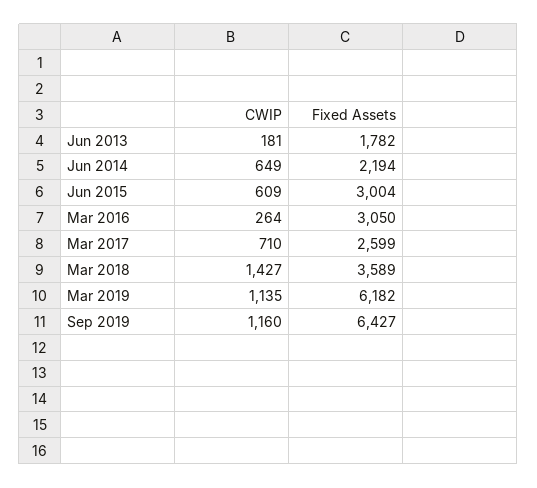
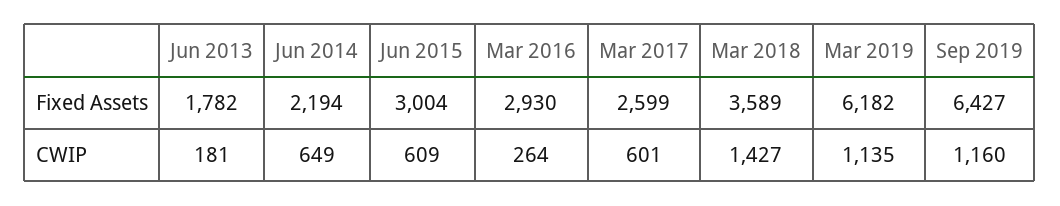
Fixed Assets, Mar 2016: 3050 -> 2930
CWIP, Mar 2017: 710 -> 601

